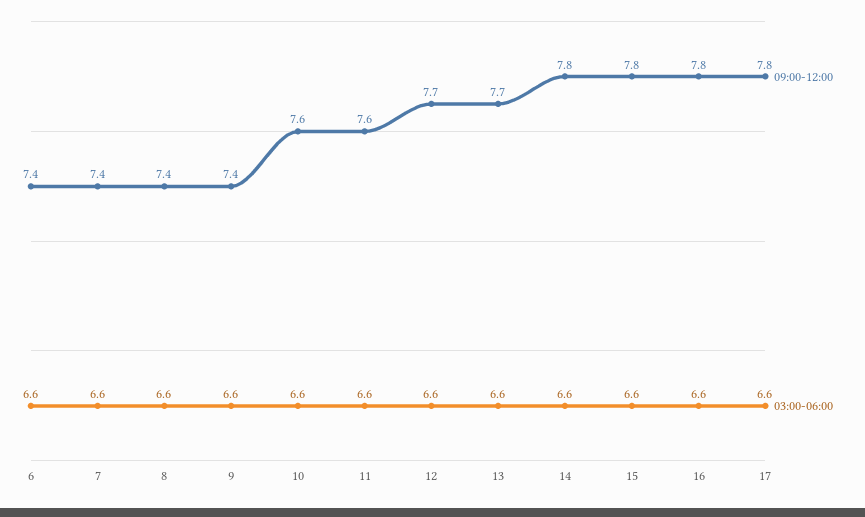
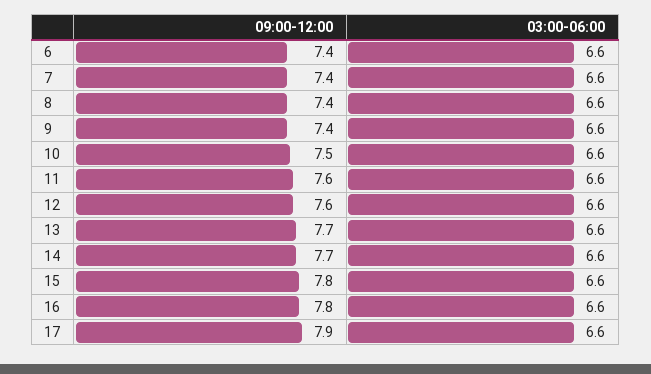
09:00-12:00, 10: 7.6 -> 7.5
09:00-12:00, 12: 7.7 -> 7.6
09:00-12:00, 14: 7.8 -> 7.7
09:00-12:00, 17: 7.8 -> 7.9

